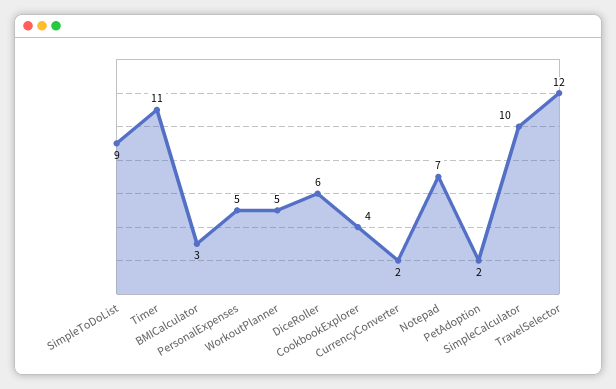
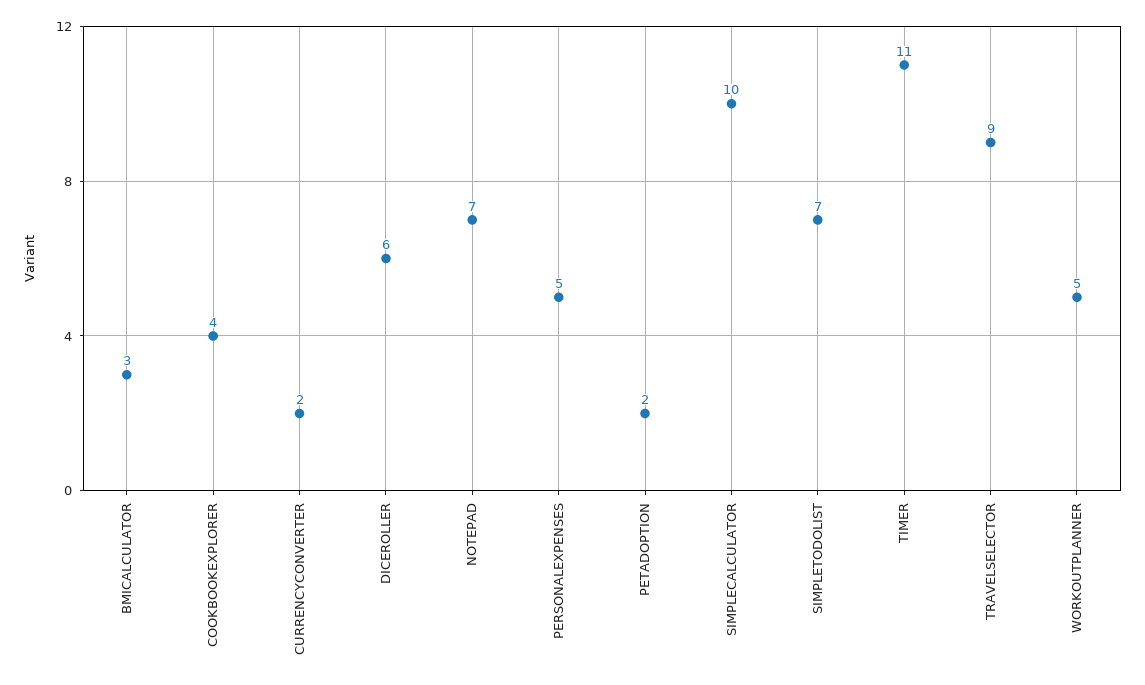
SimpleToDoList: 9 -> 7
TravelSelector: 12 -> 9

